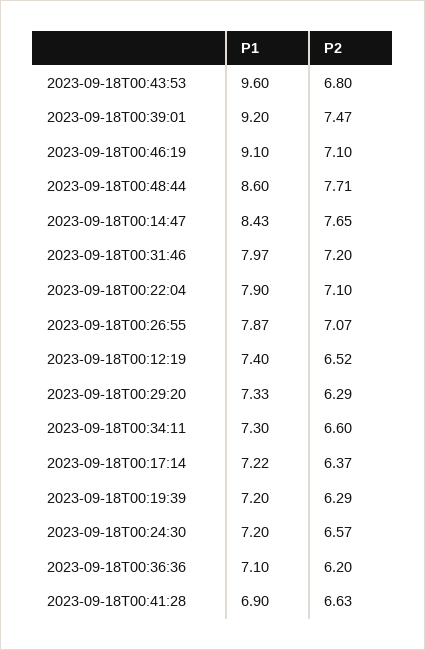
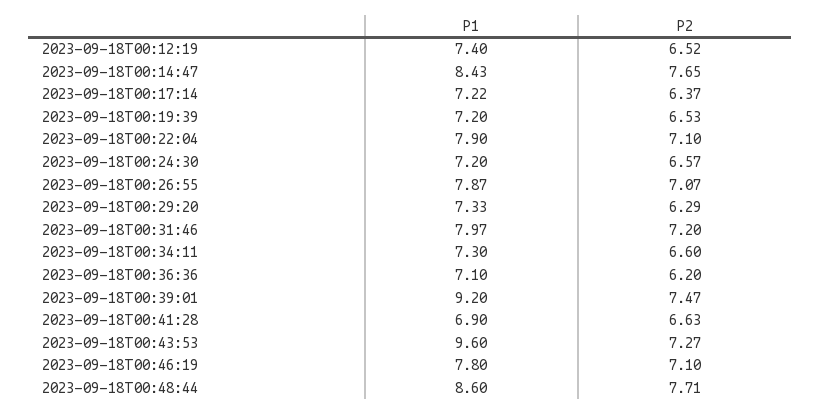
P2, 2023-09-18T00:43:53: 6.8 -> 7.27
P1, 2023-09-18T00:46:19: 9.1 -> 7.8
P2, 2023-09-18T00:19:39: 6.29 -> 6.53

